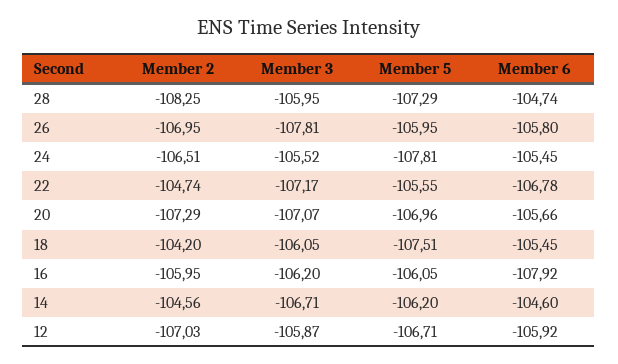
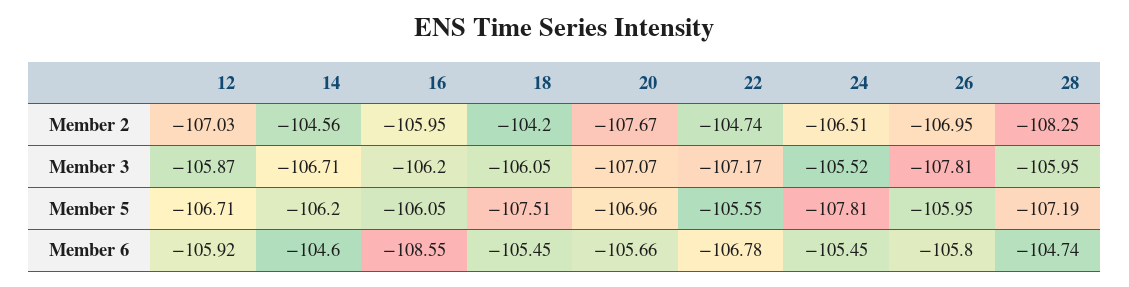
Member 5, 28: -107.29 -> -107.19
Member 2, 20: -107.29 -> -107.67
Member 6, 16: -107.92 -> -108.55

